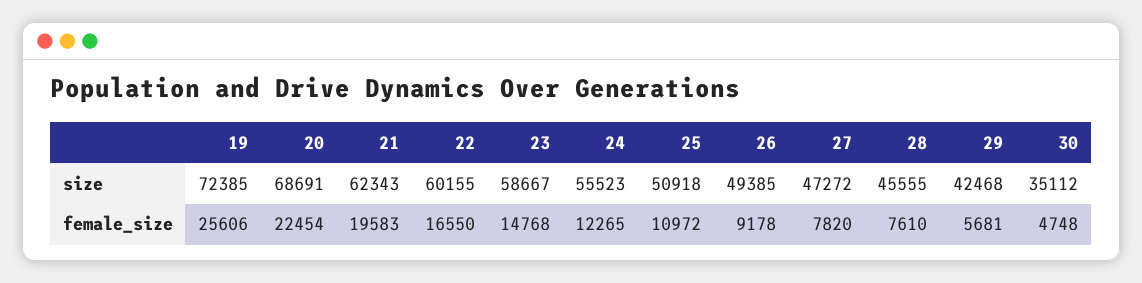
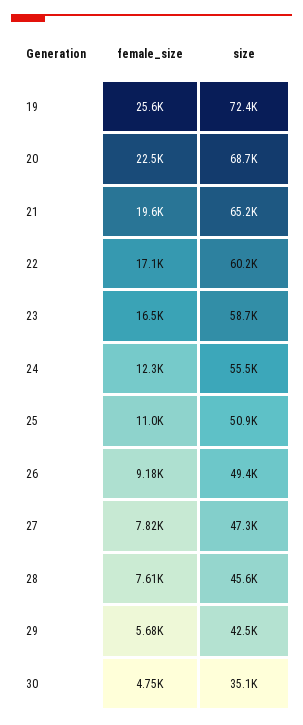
21, size: 62343 -> 65200
22, female_size: 16550 -> 17100
23, female_size: 14768 -> 16500

